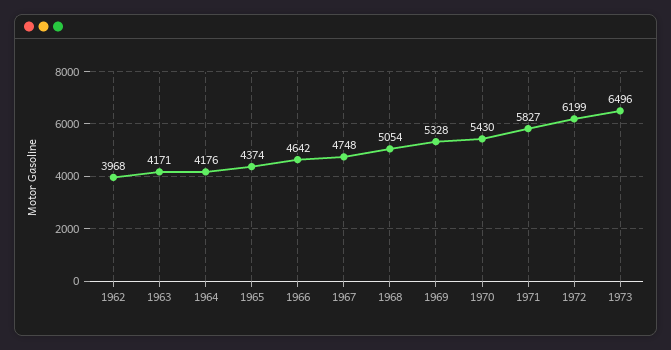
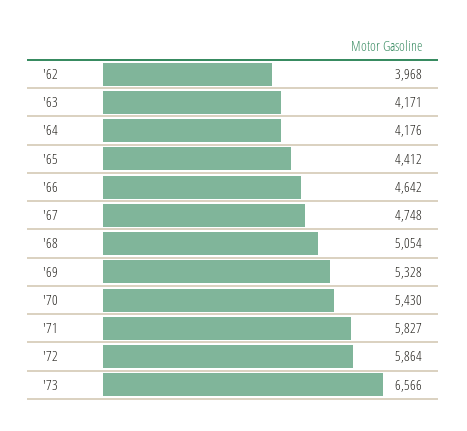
1965: 4374 -> 4412
1972: 6199 -> 5864
1973: 6496 -> 6566

